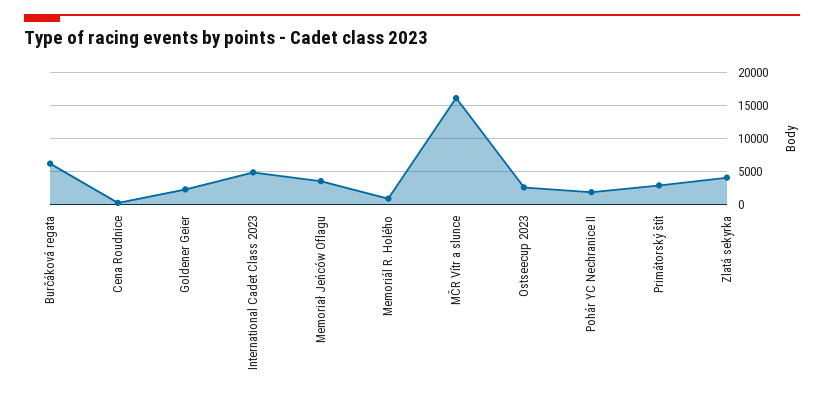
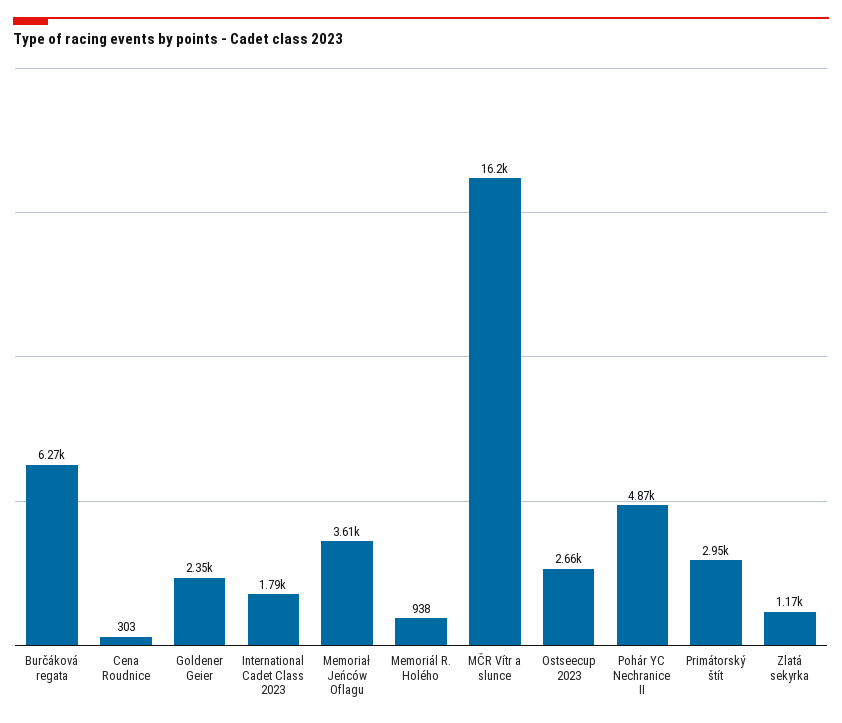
International Cadet Class 2023: 5000 -> 1790
Pohár YC Nechranice II: 2000 -> 4870
Zlatá sekyrka: 4000 -> 1170

